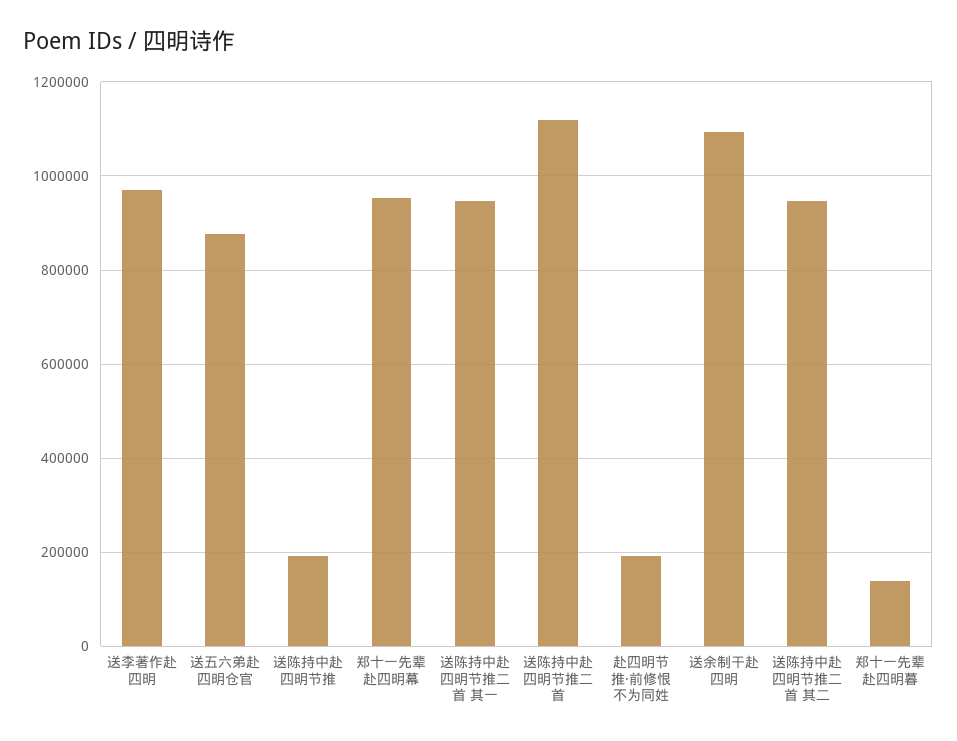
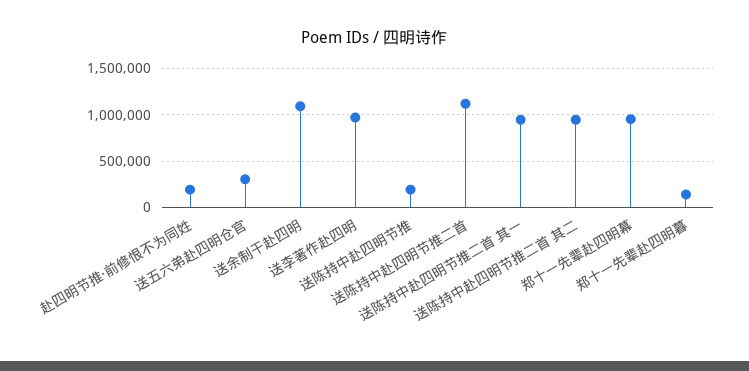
送五六弟赴四明仓官: 880000 -> 300000

